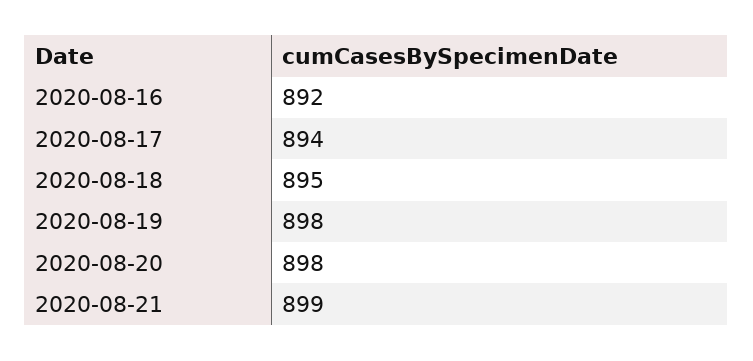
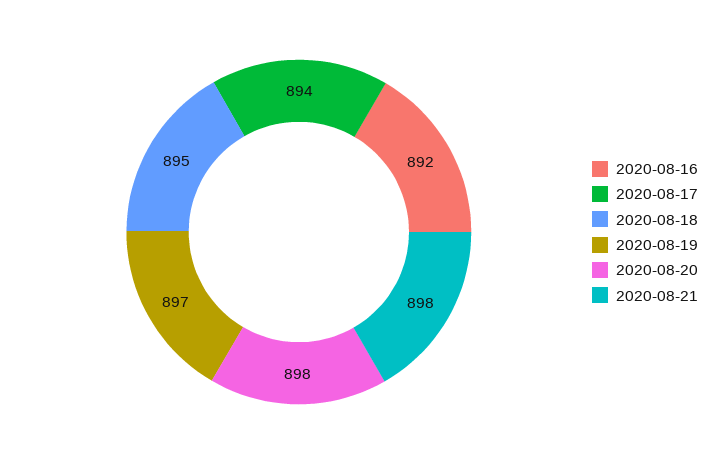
2020-08-19: 898 -> 897
2020-08-21: 899 -> 898

